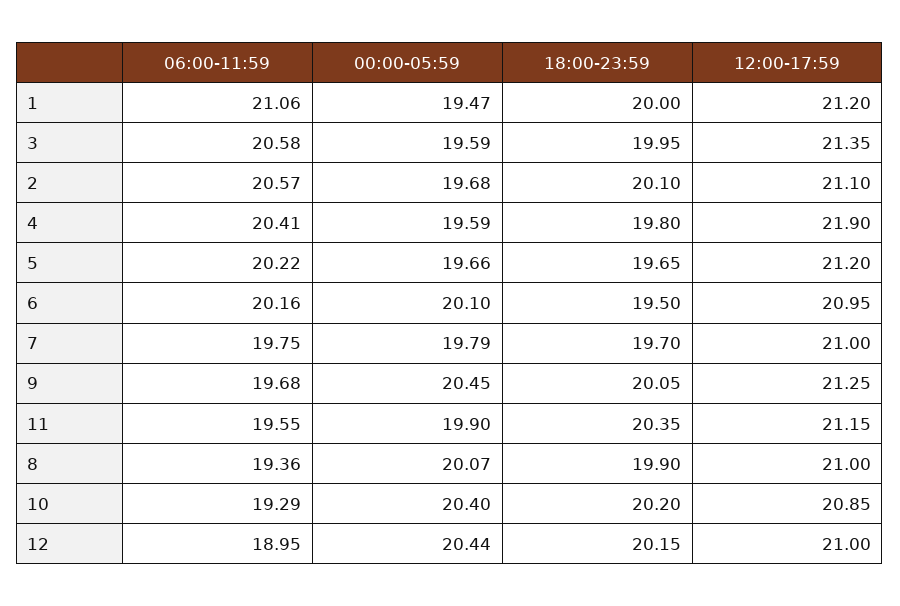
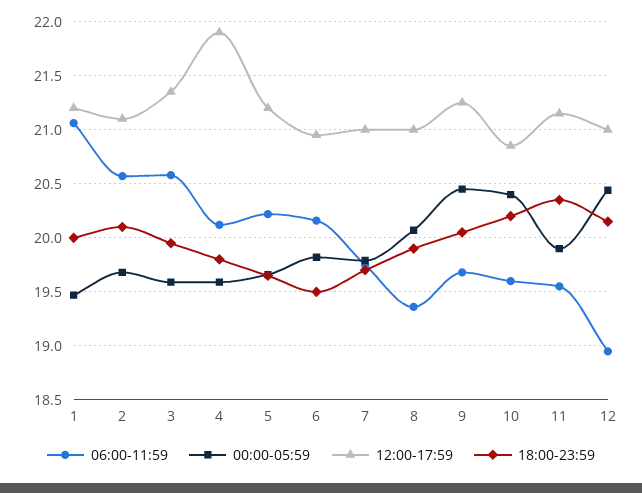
06:00-11:59, 4: 20.41 -> 20.1
00:00-05:59, 6: 20.1 -> 19.8
06:00-11:59, 10: 19.29 -> 19.6

